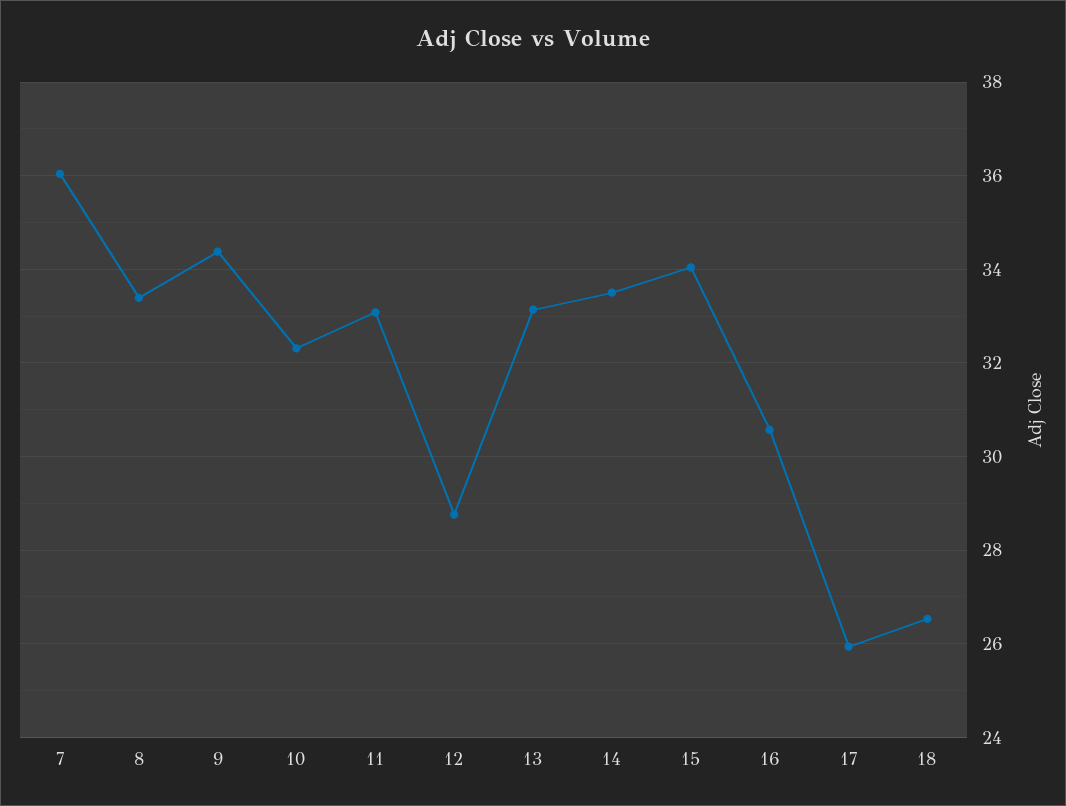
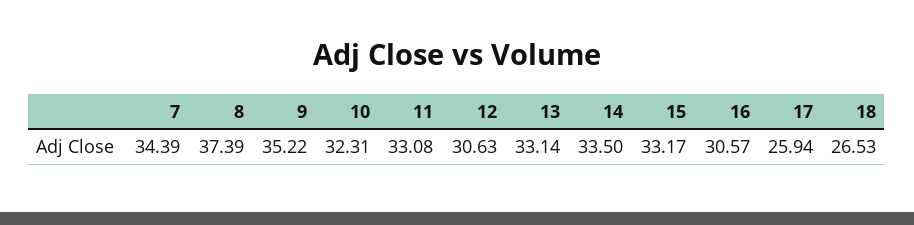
7: 36 -> 34.39
8: 33.4 -> 37.39
9: 34.4 -> 35.22
12: 28.8 -> 30.63
15: 34 -> 33.17

